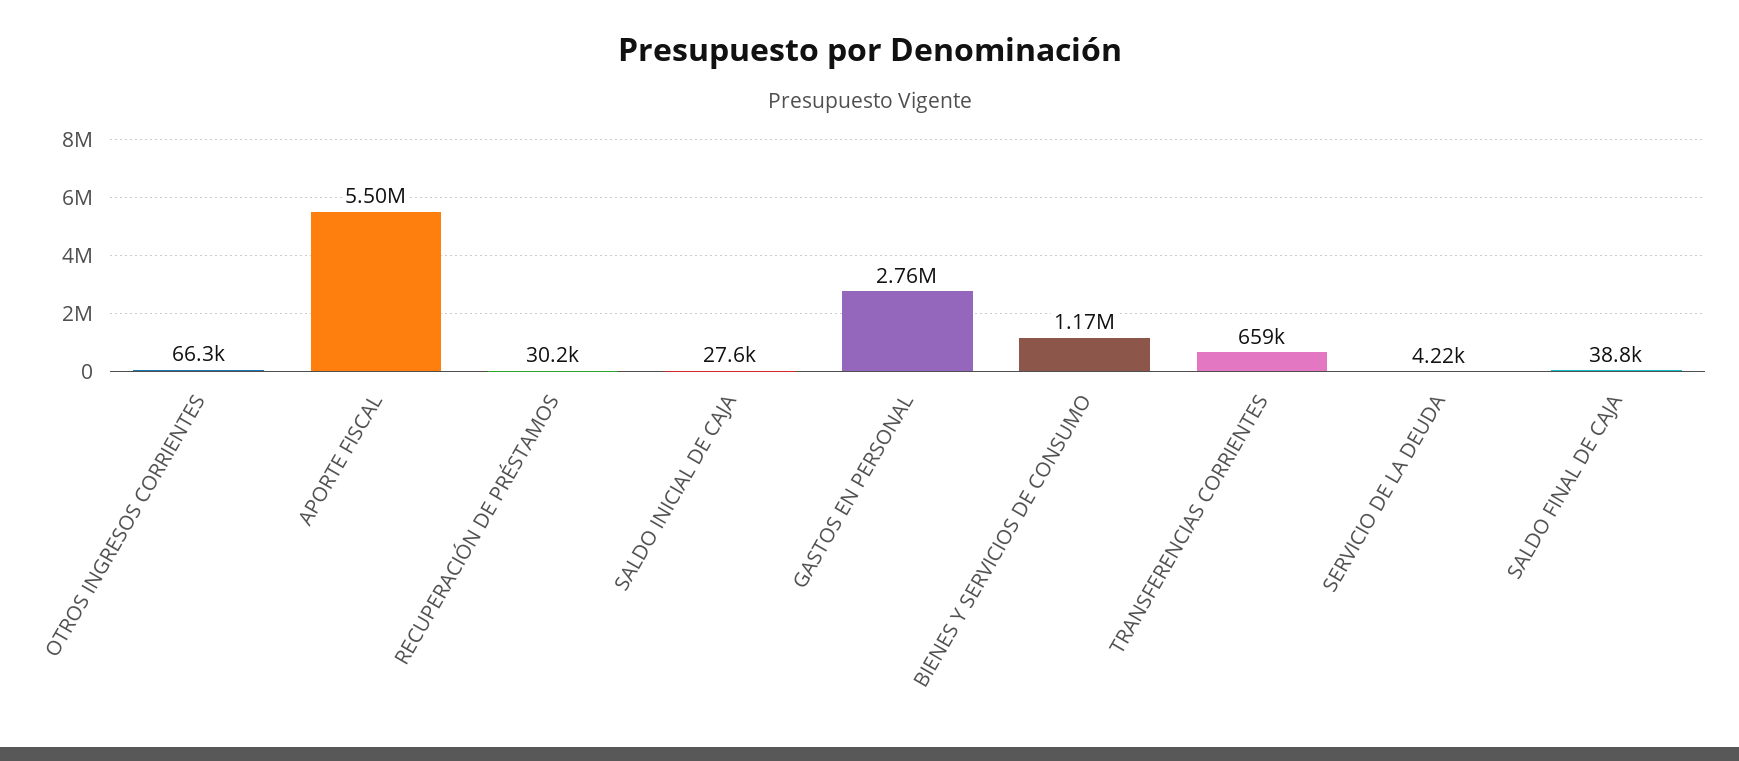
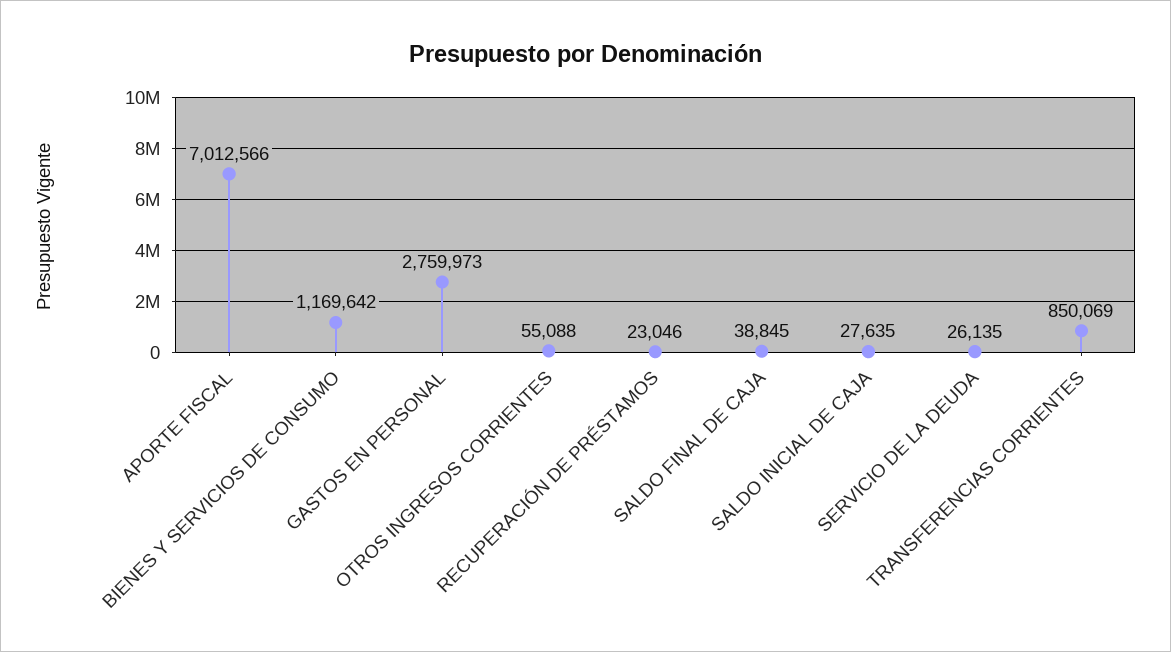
OTROS INGRESOS CORRIENTES: 66300 -> 55088
APORTE FISCAL: 5500000 -> 7012566
RECUPERACIÓN DE PRÉSTAMOS: 30200 -> 23046
TRANSFERENCIAS CORRIENTES: 659000 -> 850069
SERVICIO DE LA DEUDA: 4220 -> 26135

